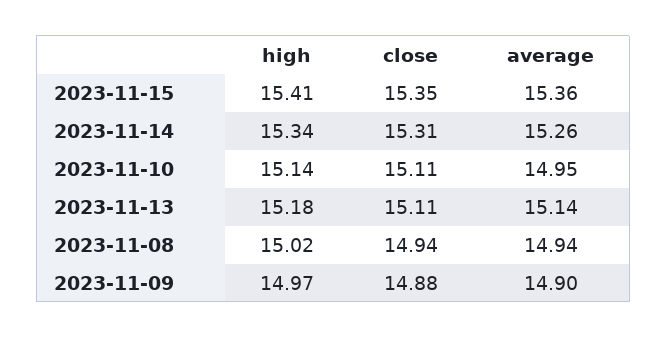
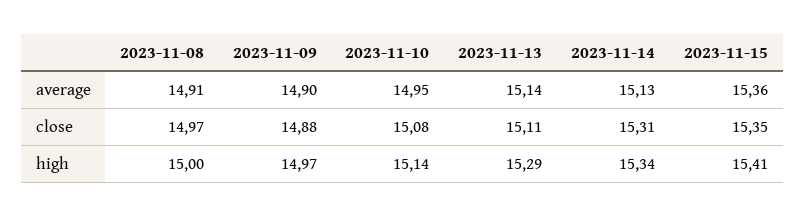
average, 2023-11-14: 15.26 -> 15.13
close, 2023-11-10: 15.11 -> 15.08
high, 2023-11-13: 15.18 -> 15.29
high, 2023-11-08: 15.02 -> 15
close, 2023-11-08: 14.94 -> 14.97
average, 2023-11-08: 14.94 -> 14.91

